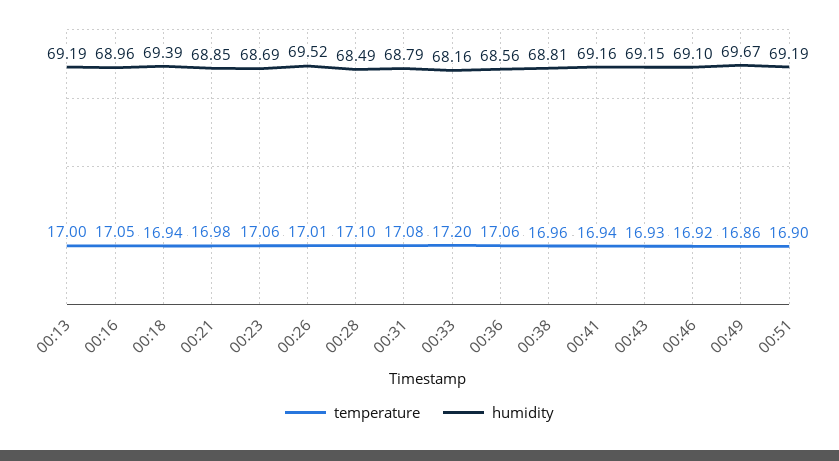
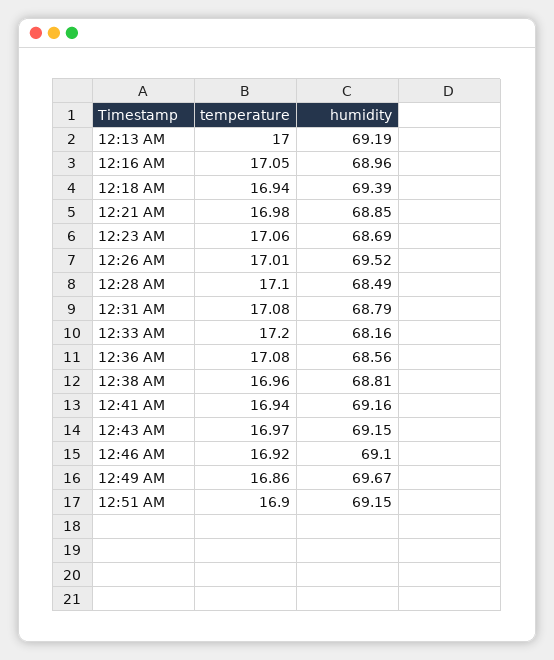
temperature, 00:36: 17.06 -> 17.08
temperature, 00:43: 16.93 -> 16.97
humidity, 00:51: 69.19 -> 69.15

